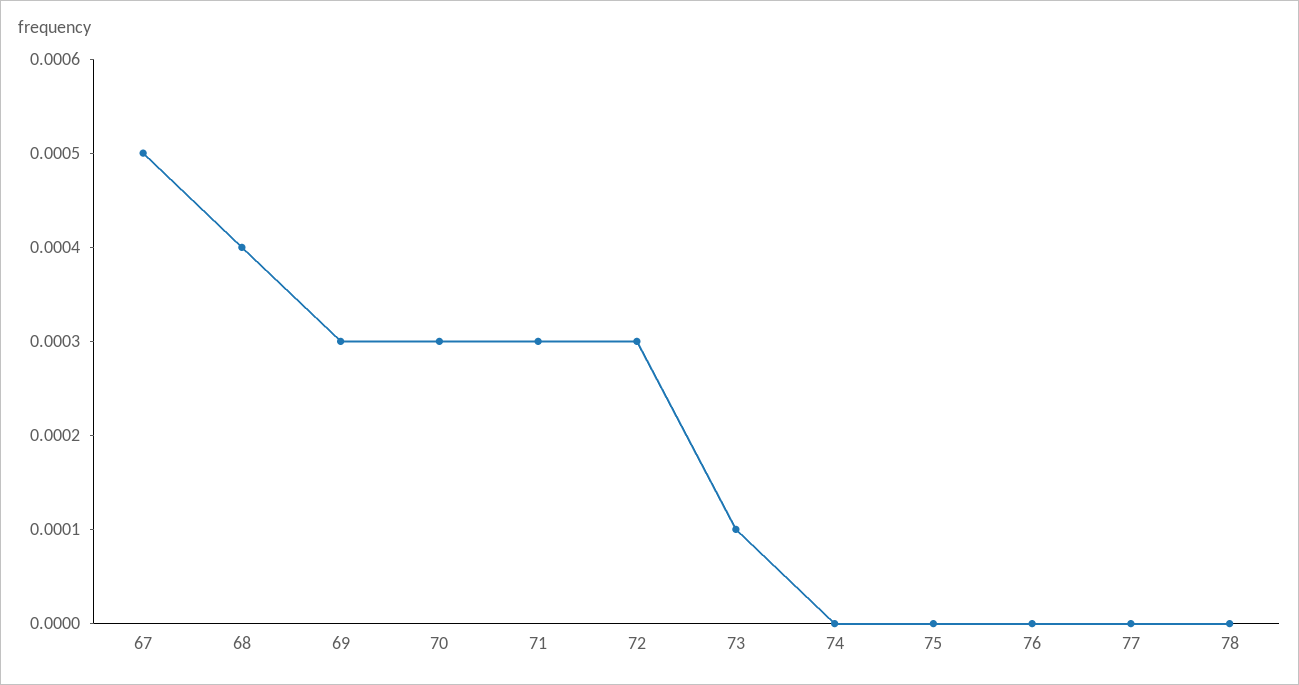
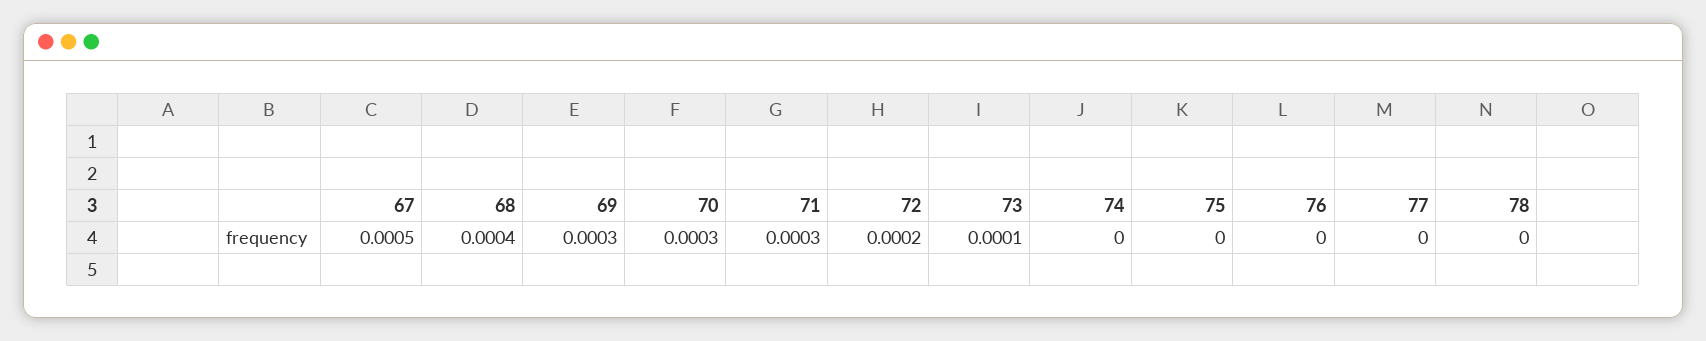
72: 0.0003 -> 0.0002

